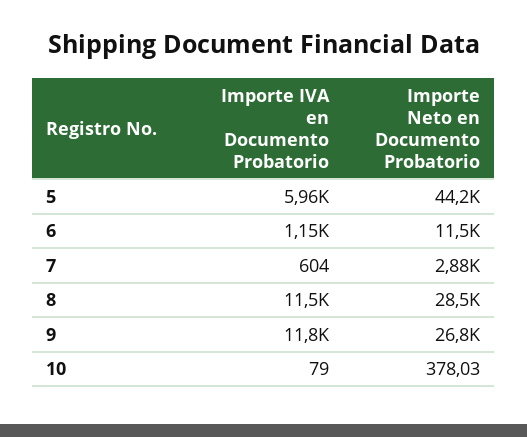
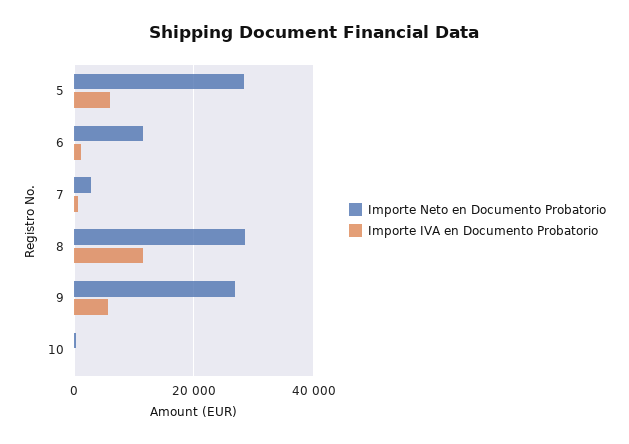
Importe Neto en Documento Probatorio, 5: 44200 -> 28000
Importe IVA en Documento Probatorio, 9: 11800 -> 6000

